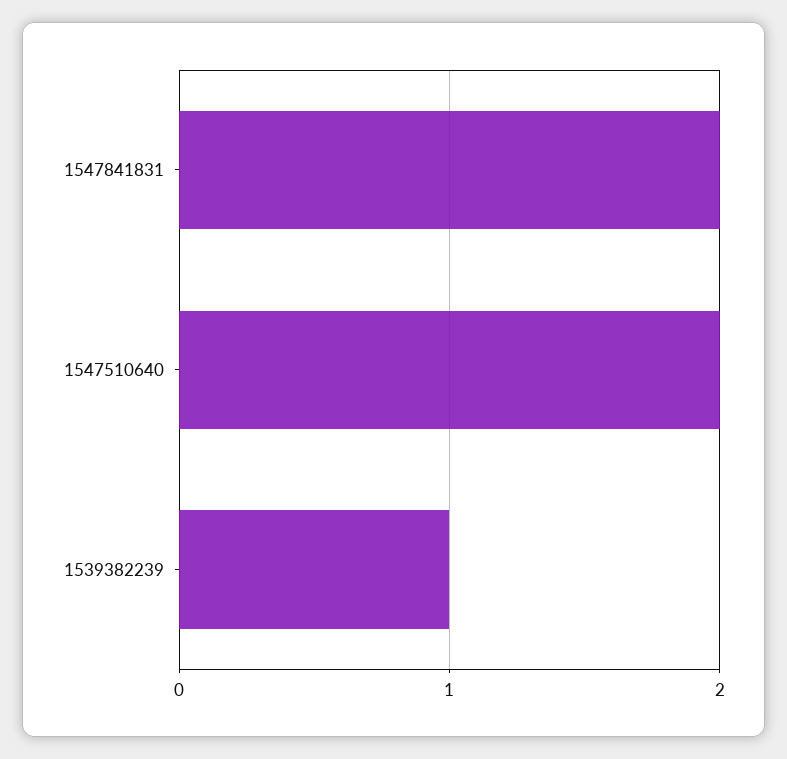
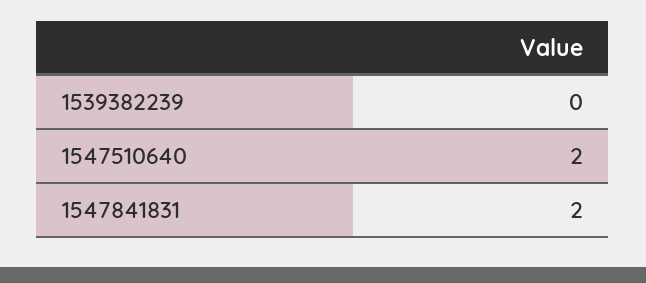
1539382239: 1 -> 0

